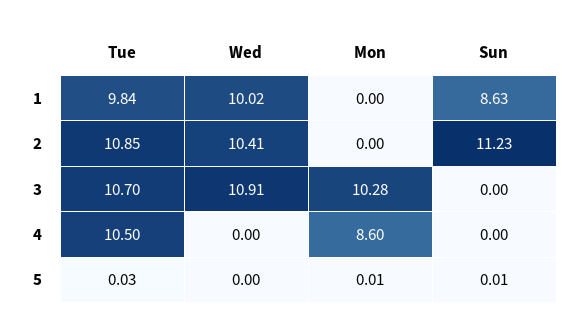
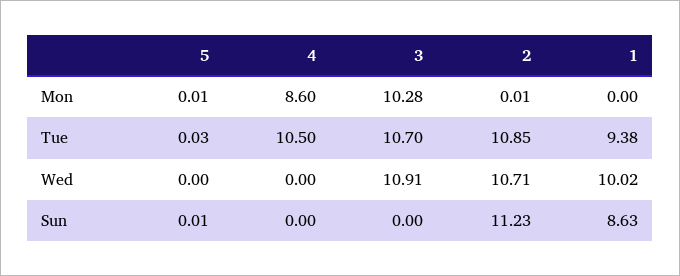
Tue, 1: 9.84 -> 9.38
Wed, 2: 10.41 -> 10.71
Mon, 2: 0 -> 0.01

